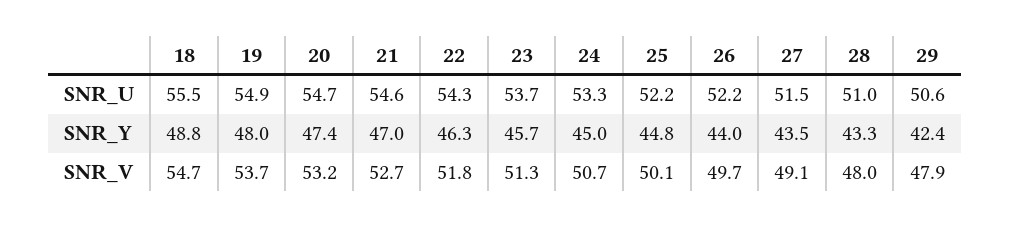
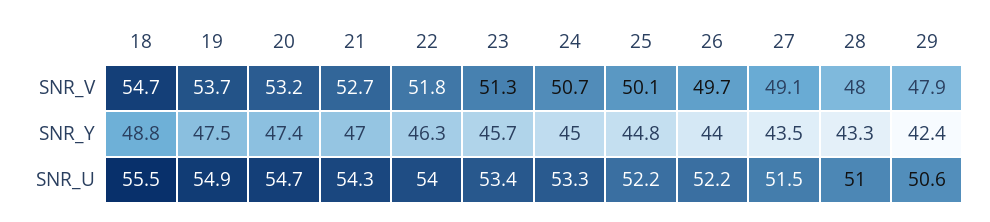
21, SNR_U: 54.6 -> 54.3
22, SNR_U: 54.3 -> 54
23, SNR_U: 53.7 -> 53.4
19, SNR_Y: 48 -> 47.5

